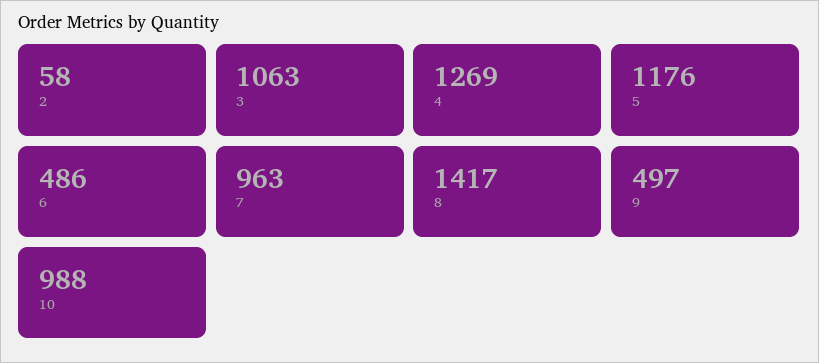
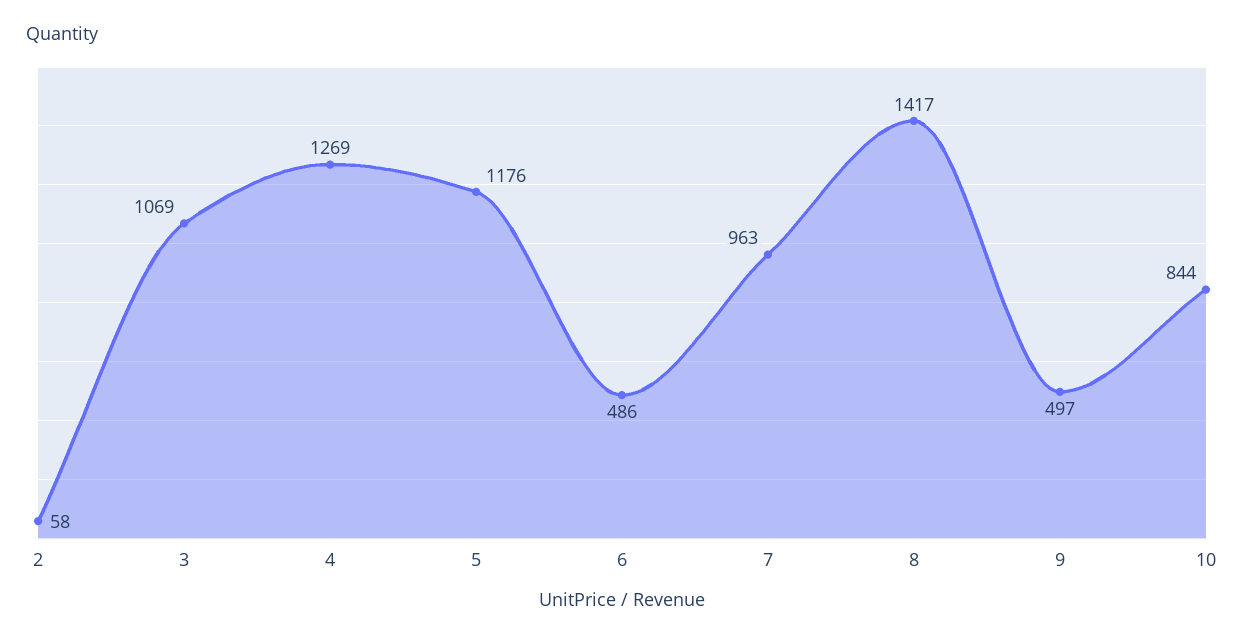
3: 1063 -> 1069
10: 988 -> 844

